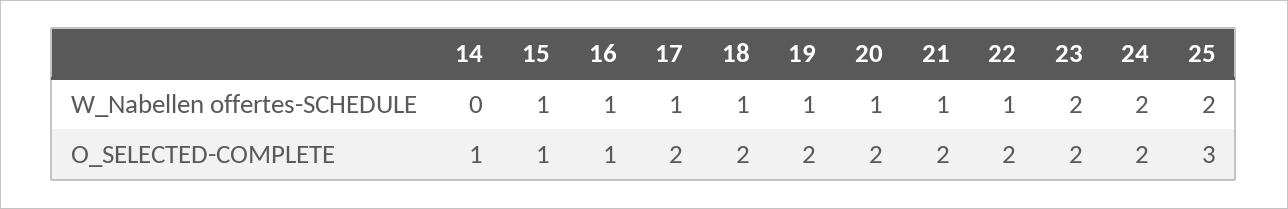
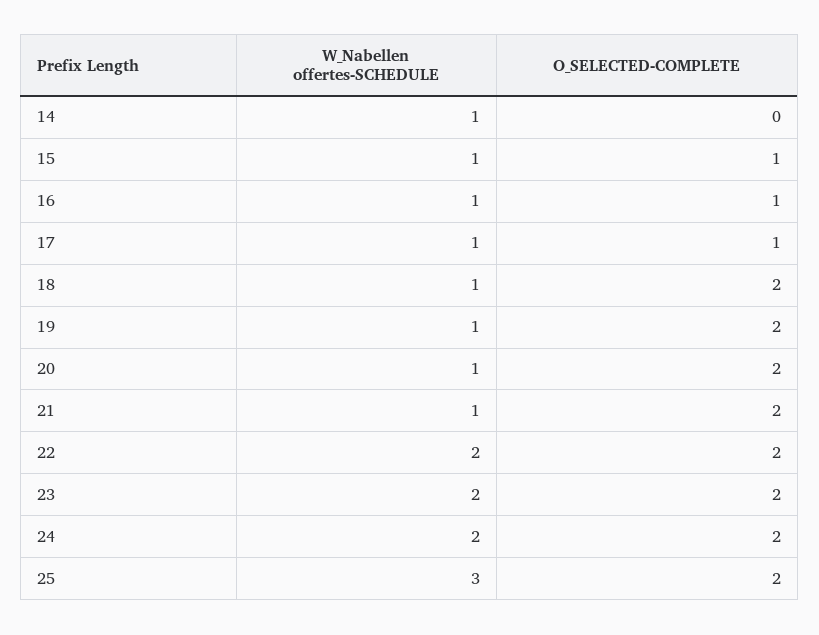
14, W_Nabellen offertes-SCHEDULE: 0 -> 1
22, W_Nabellen offertes-SCHEDULE: 1 -> 2
25, W_Nabellen offertes-SCHEDULE: 2 -> 3
14, O_SELECTED-COMPLETE: 1 -> 0
17, O_SELECTED-COMPLETE: 2 -> 1
25, O_SELECTED-COMPLETE: 3 -> 2

